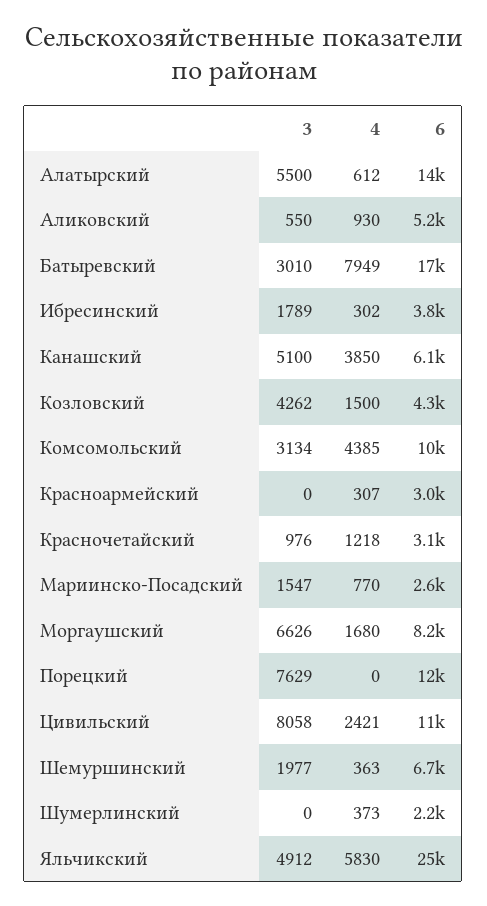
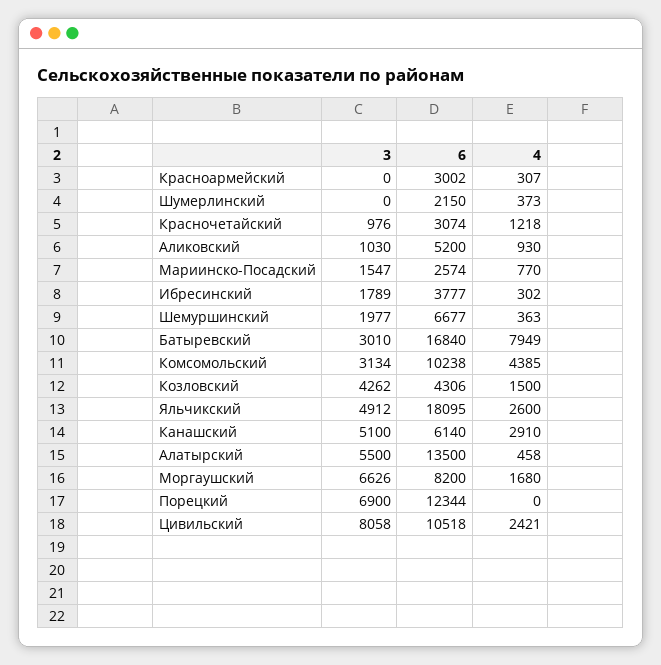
4, Алатырский: 612 -> 458
3, Аликовский: 550 -> 1030
4, Канашский: 3850 -> 2910
3, Порецкий: 7629 -> 6900
4, Яльчикский: 5830 -> 2600
6, Яльчикский: 25000 -> 18095

